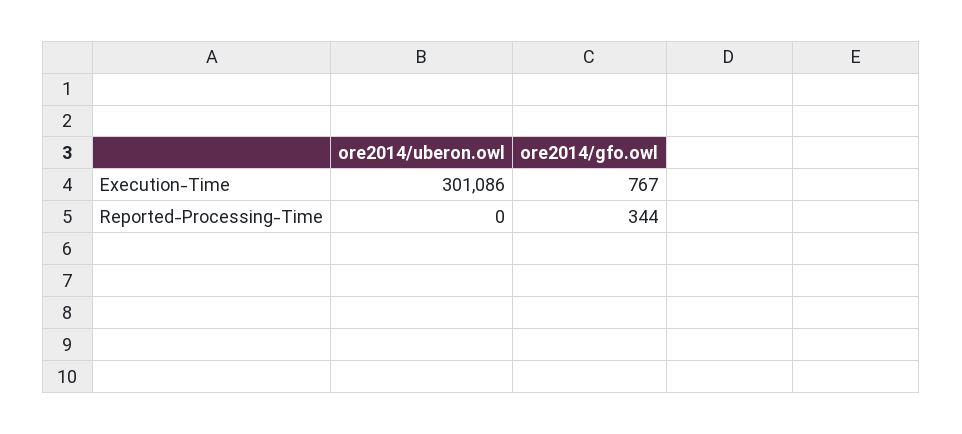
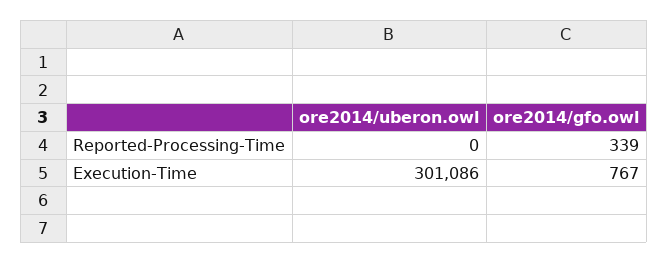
ore2014/gfo.owl, Reported-Processing-Time: 344 -> 339

